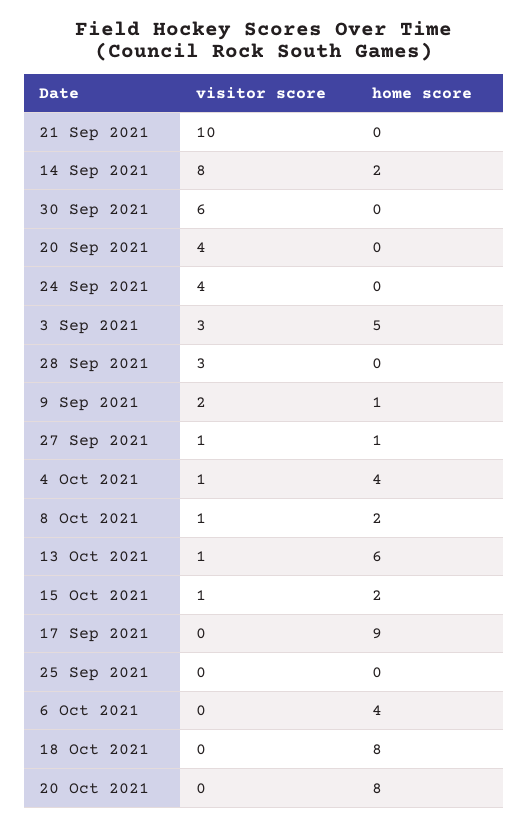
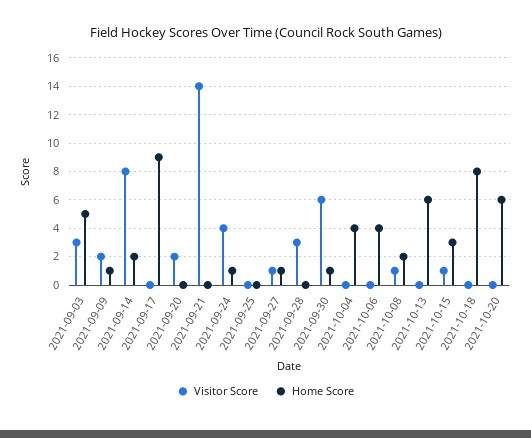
visitor score, 21 Sep 2021: 10 -> 14
home score, 30 Sep 2021: 0 -> 1
visitor score, 20 Sep 2021: 4 -> 2
home score, 24 Sep 2021: 0 -> 1
visitor score, 4 Oct 2021: 1 -> 0
visitor score, 13 Oct 2021: 1 -> 0
home score, 15 Oct 2021: 2 -> 3
home score, 20 Oct 2021: 8 -> 6

